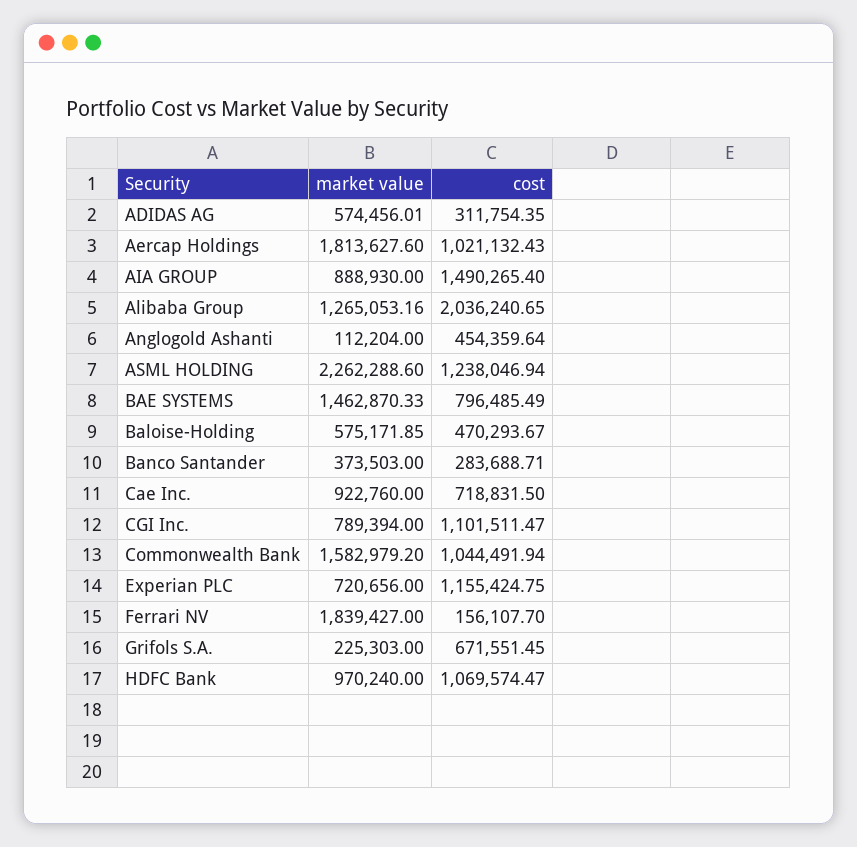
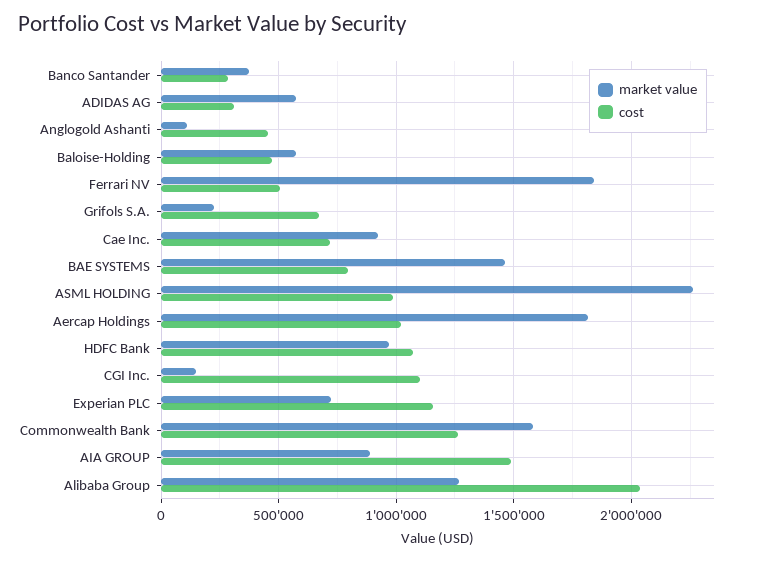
cost, ASML HOLDING: 1238046.94 -> 1000000
market value, CGI Inc.: 789394 -> 150000
cost, Commonwealth Bank: 1044491.94 -> 1250000
cost, Ferrari NV: 156107.7 -> 500000

